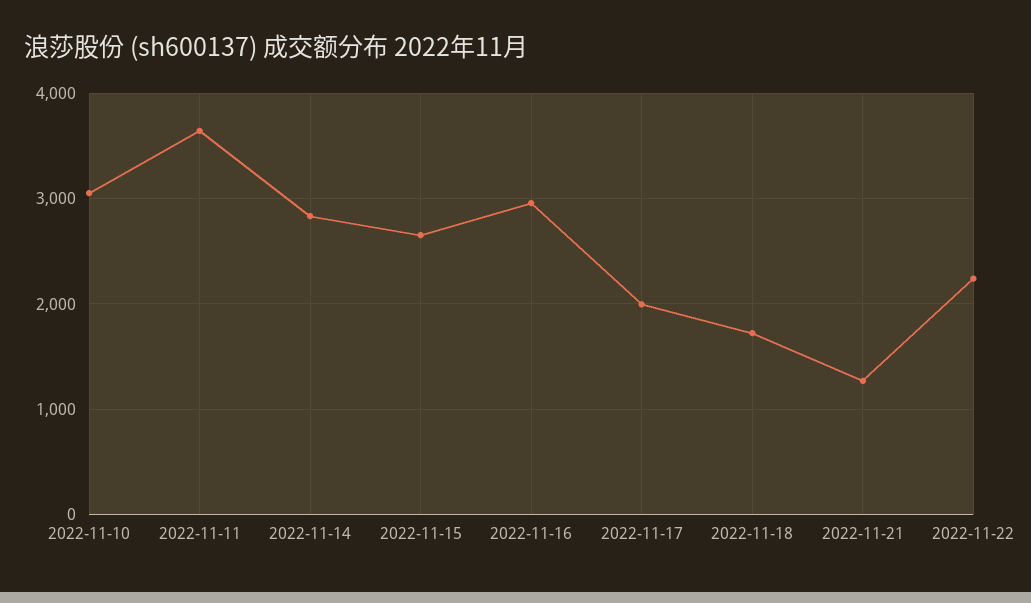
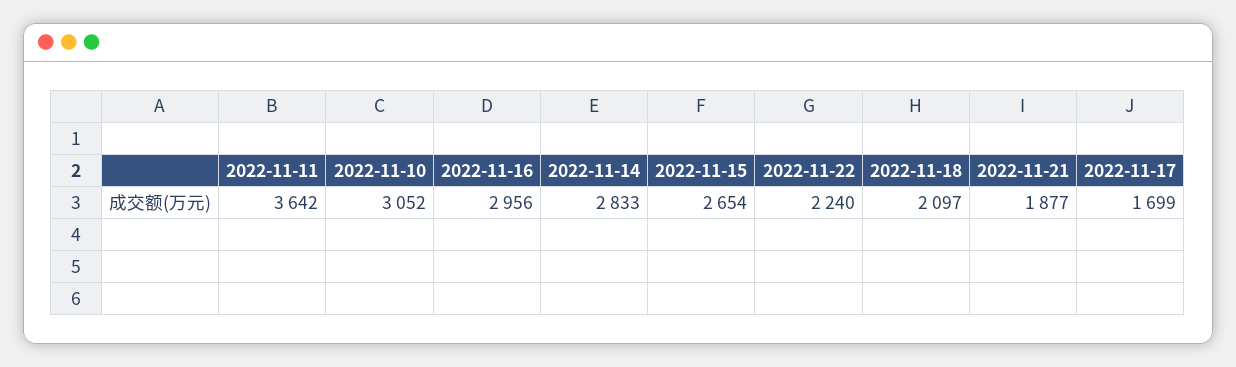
2022-11-17: 2000 -> 1699
2022-11-18: 1700 -> 2097
2022-11-21: 1300 -> 1877

